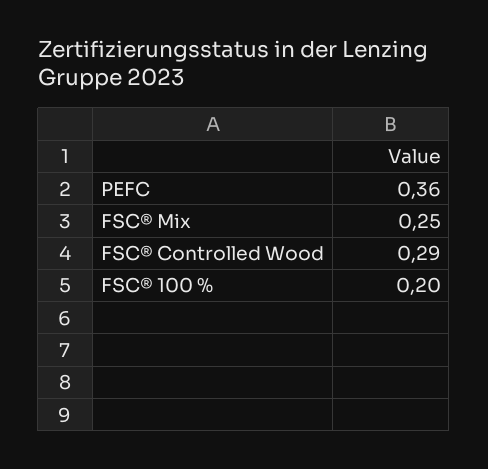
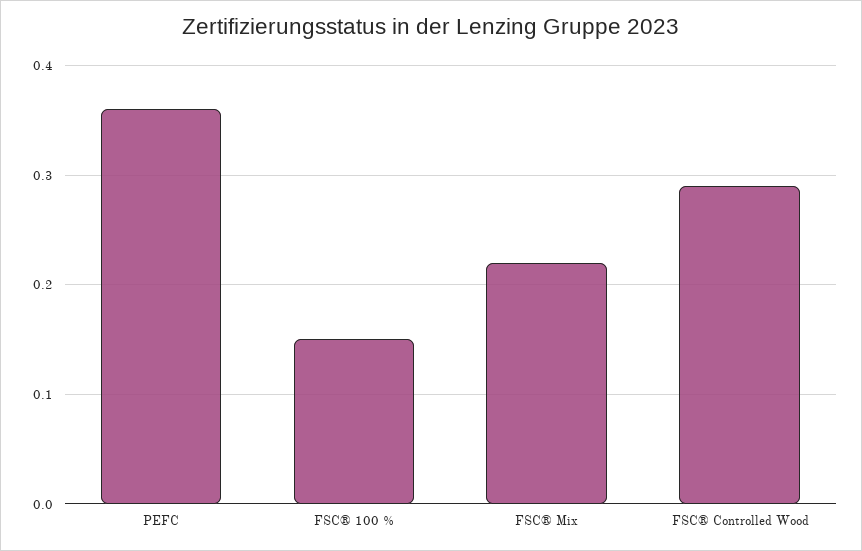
FSC® Mix: 0.25 -> 0.22
FSC® 100 %: 0.2 -> 0.15

